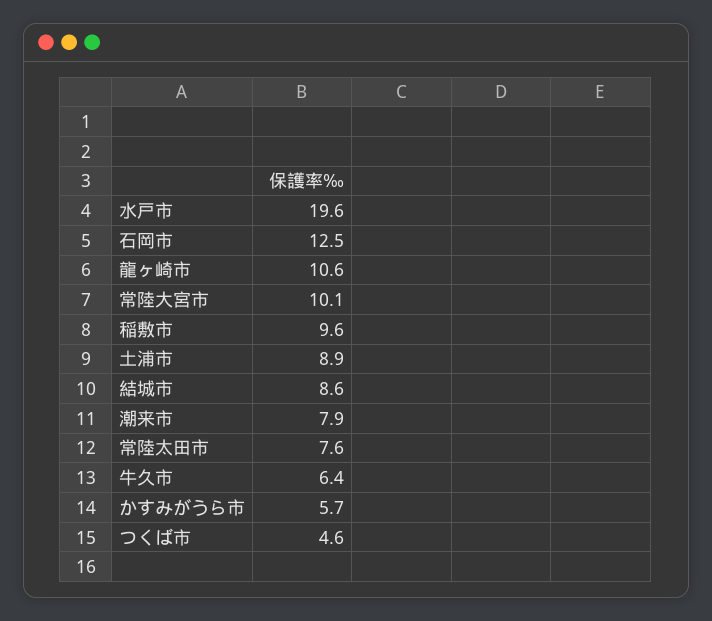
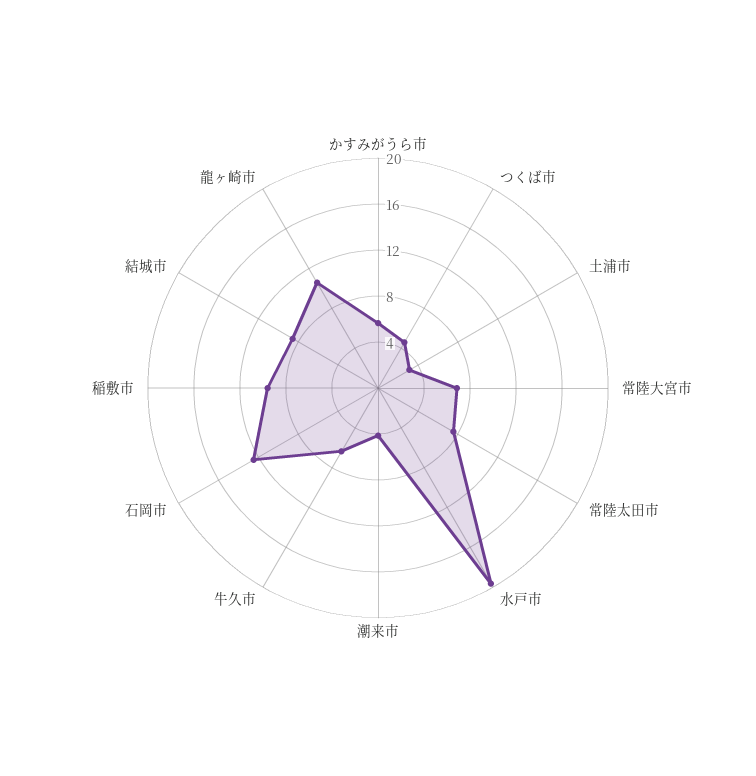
常陸大宮市: 10.1 -> 7
土浦市: 8.9 -> 3
潮来市: 7.9 -> 4

